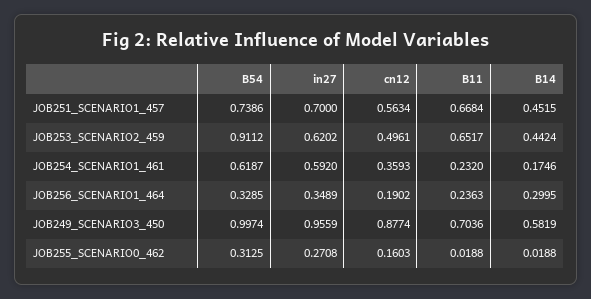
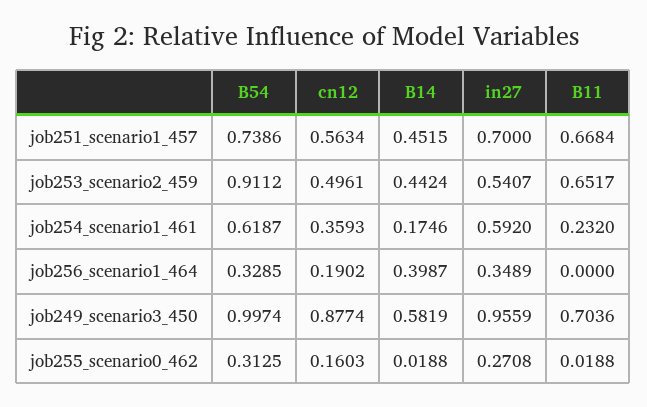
in27, JOB253_SCENARIO2_459: 0.6202 -> 0.5407
B11, JOB256_SCENARIO1_464: 0.2363 -> 0
B14, JOB256_SCENARIO1_464: 0.2995 -> 0.3987

